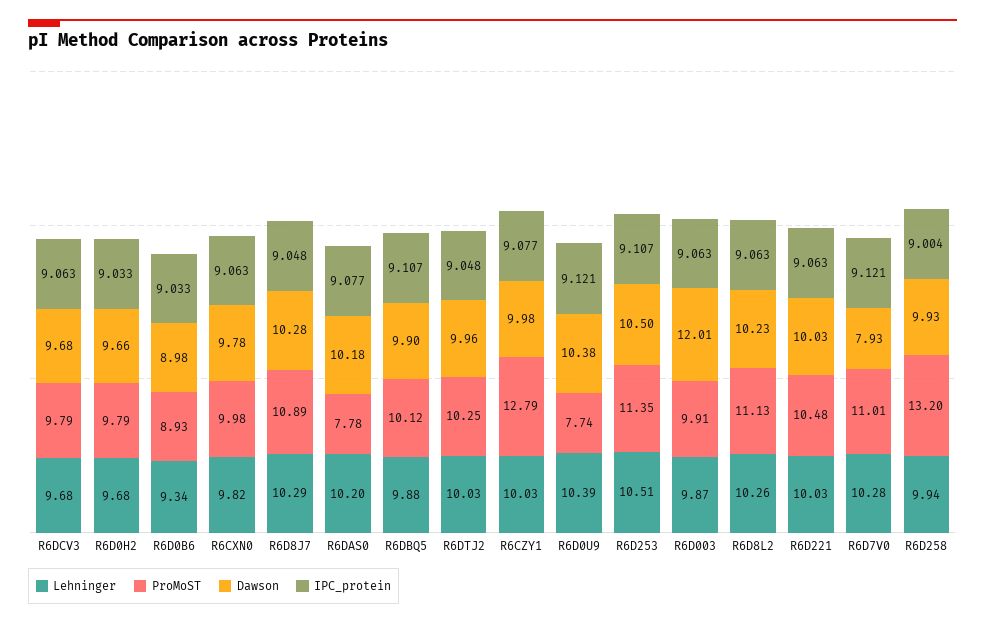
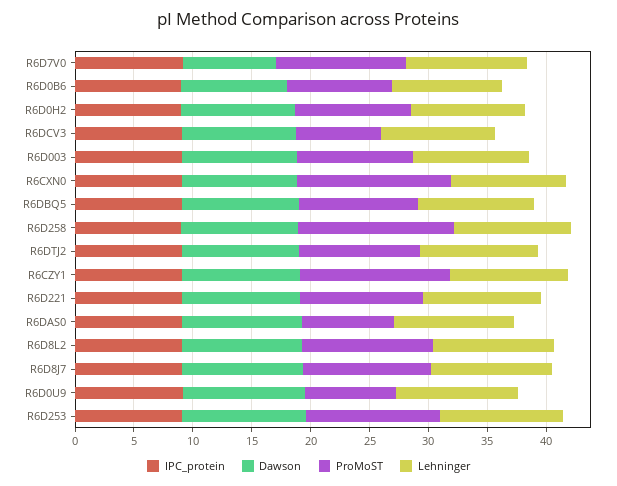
ProMoST, R6DCV3: 9.79 -> 7
ProMoST, R6CXN0: 9.98 -> 13
Dawson, R6D003: 12.01 -> 10

